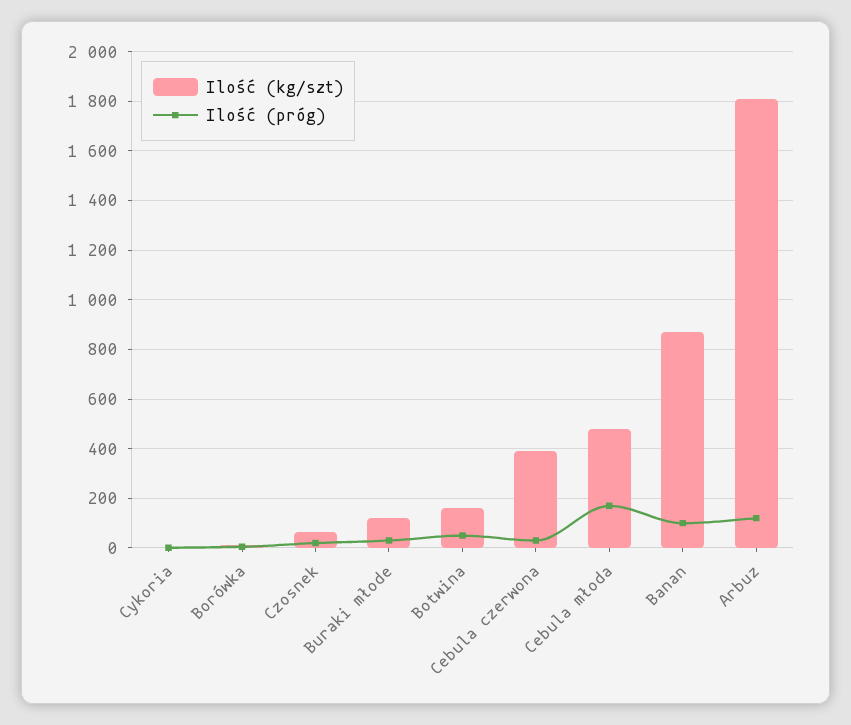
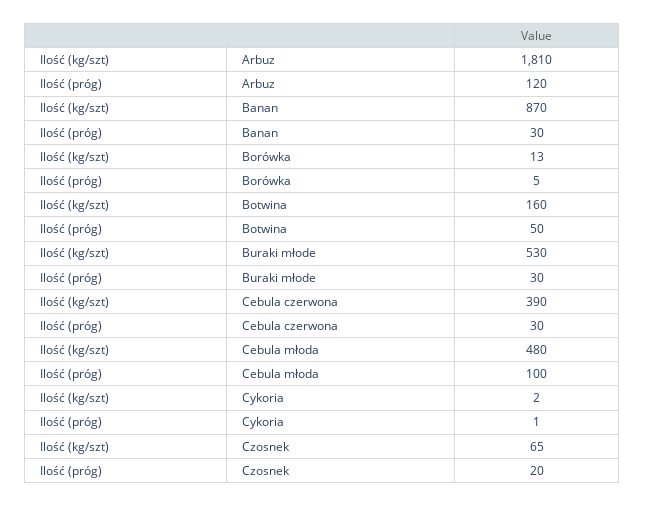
Ilość (kg/szt), Buraki młode: 125 -> 530
Ilość (próg), Cebula młoda: 175 -> 100
Ilość (próg), Banan: 100 -> 30

